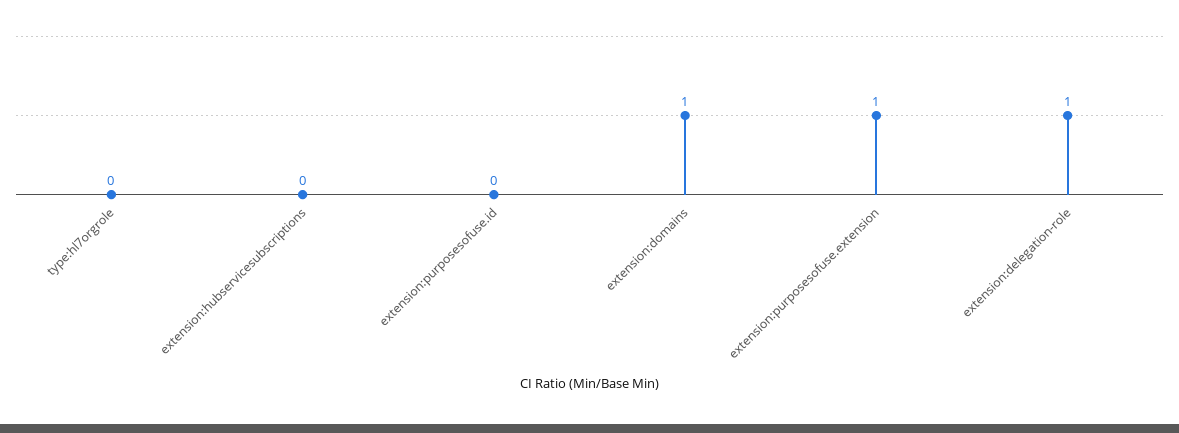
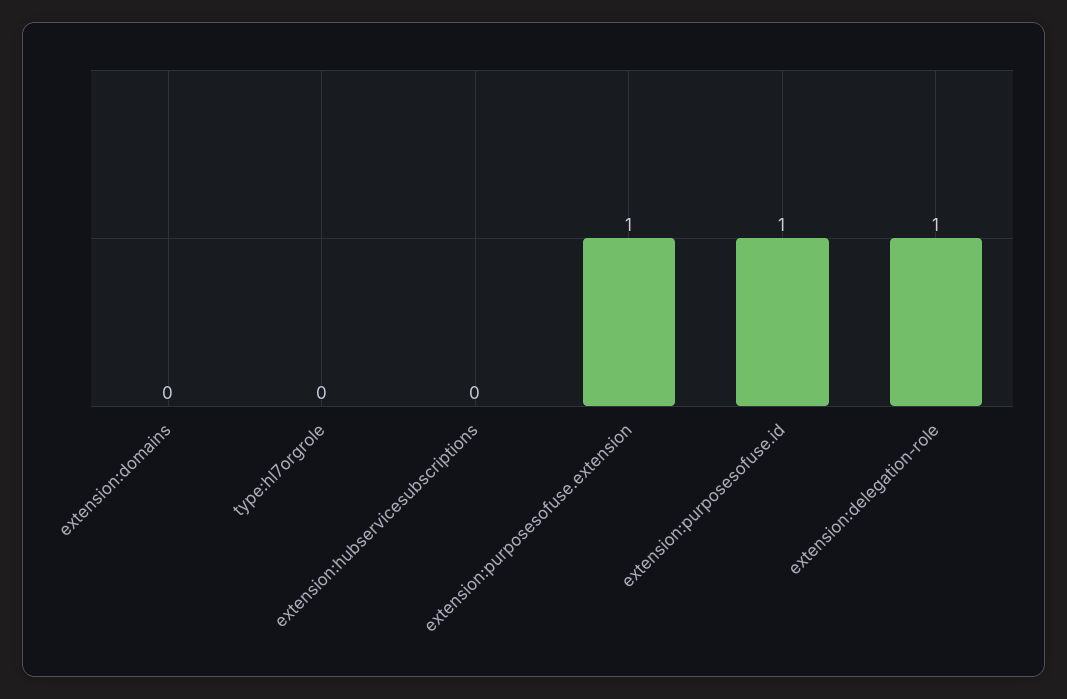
extension:purposesofuse.id: 0 -> 1
extension:domains: 1 -> 0

